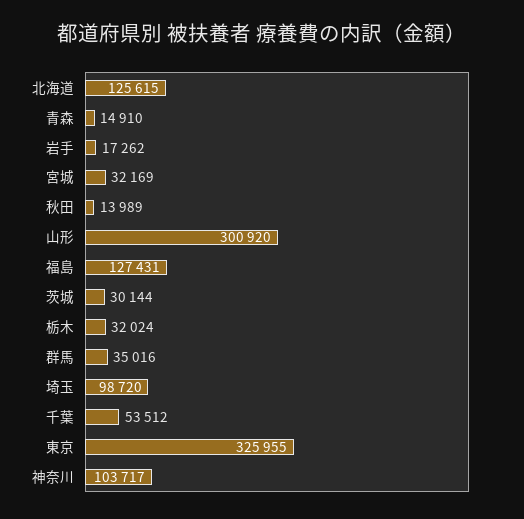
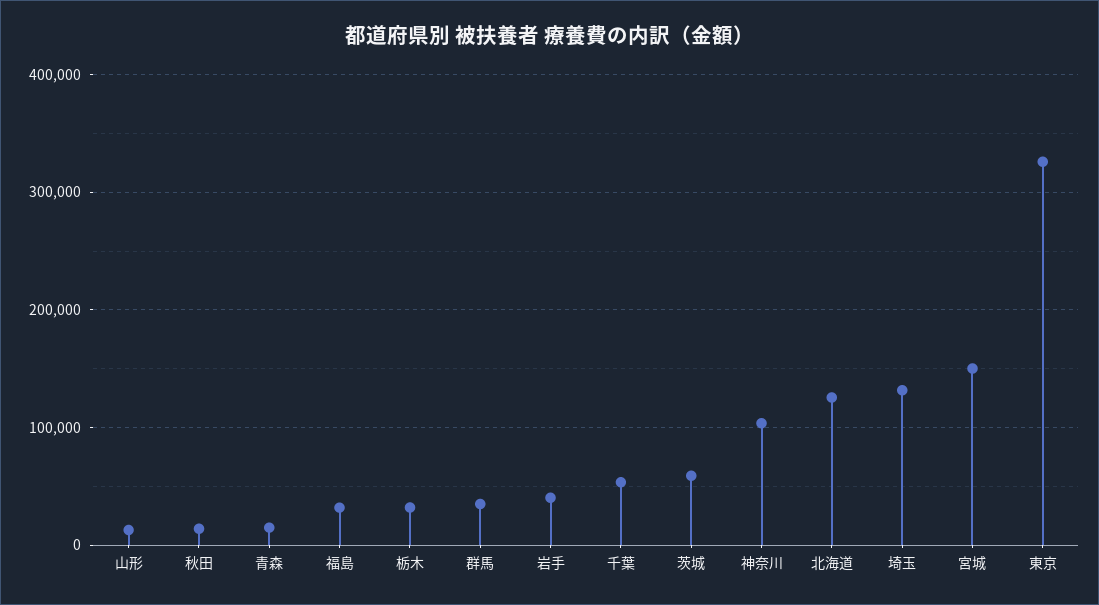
岩手: 17262 -> 40000
宮城: 32169 -> 150000
山形: 300920 -> 10000
福島: 127431 -> 30000
茨城: 30144 -> 60000
埼玉: 98720 -> 130000

